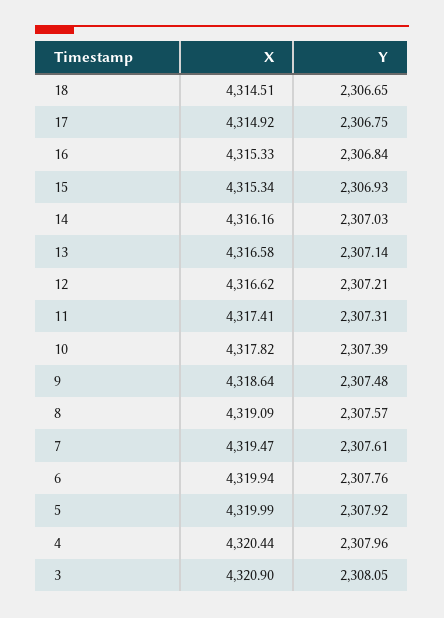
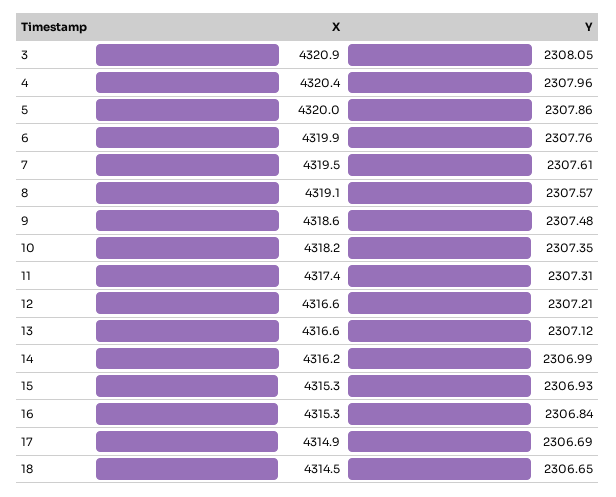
Y, 17: 2306.75 -> 2306.69
Y, 14: 2307.03 -> 2306.99
Y, 13: 2307.14 -> 2307.12
X, 10: 4317.82 -> 4318.2
Y, 10: 2307.39 -> 2307.35
Y, 5: 2307.92 -> 2307.86

